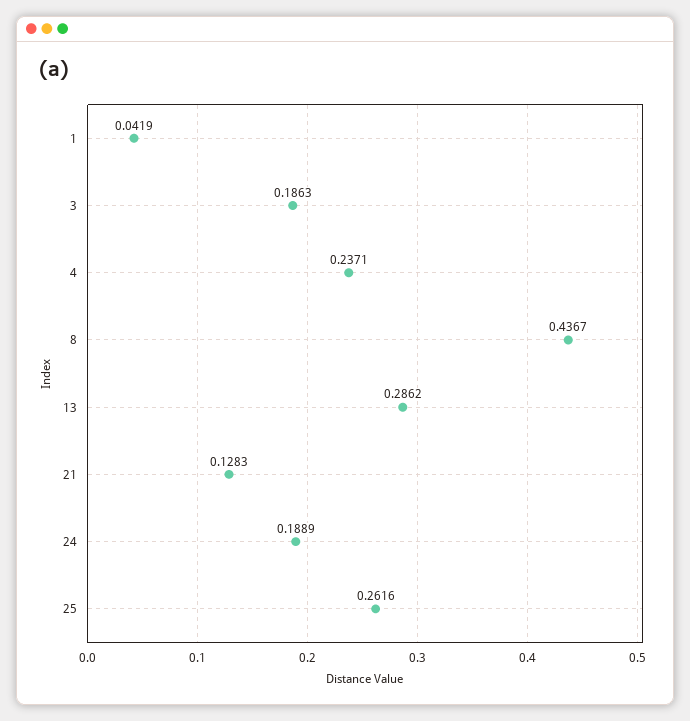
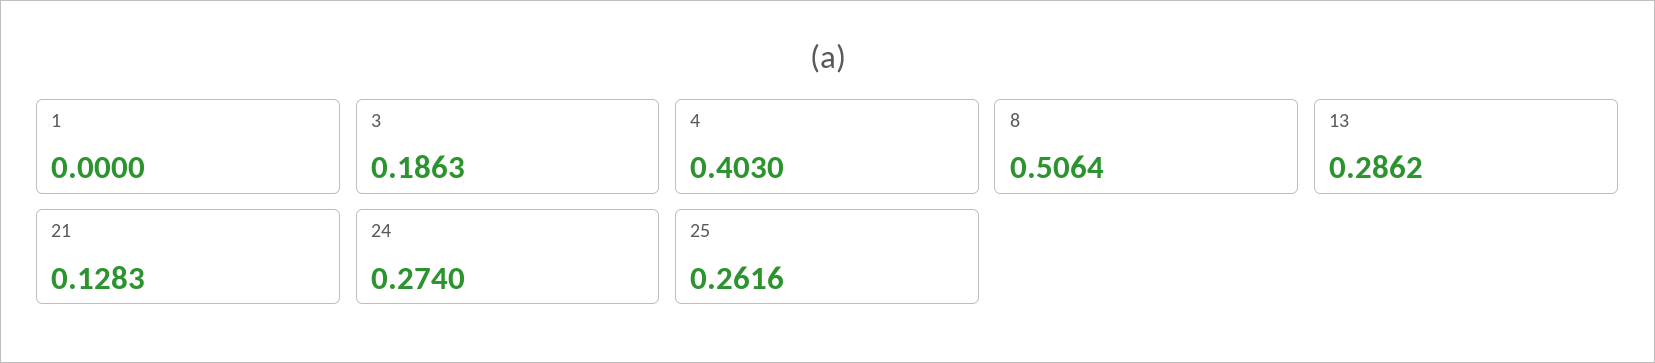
1: 0.0419 -> 0
4: 0.2371 -> 0.403
8: 0.4367 -> 0.5064
24: 0.1889 -> 0.274

